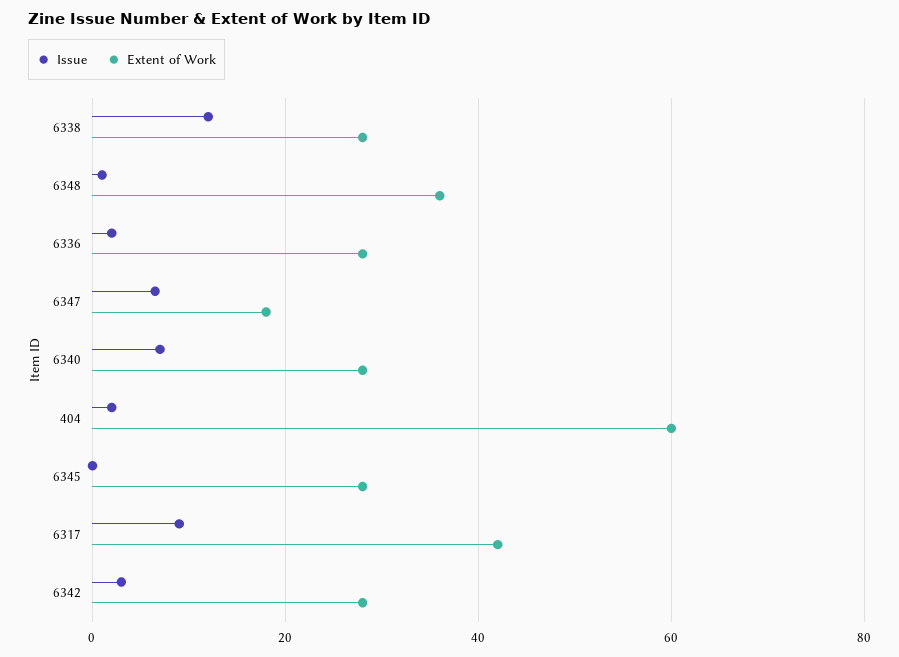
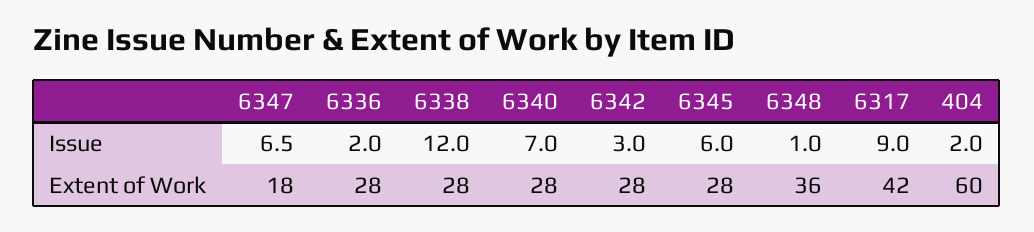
Issue, 6345: 0 -> 6

